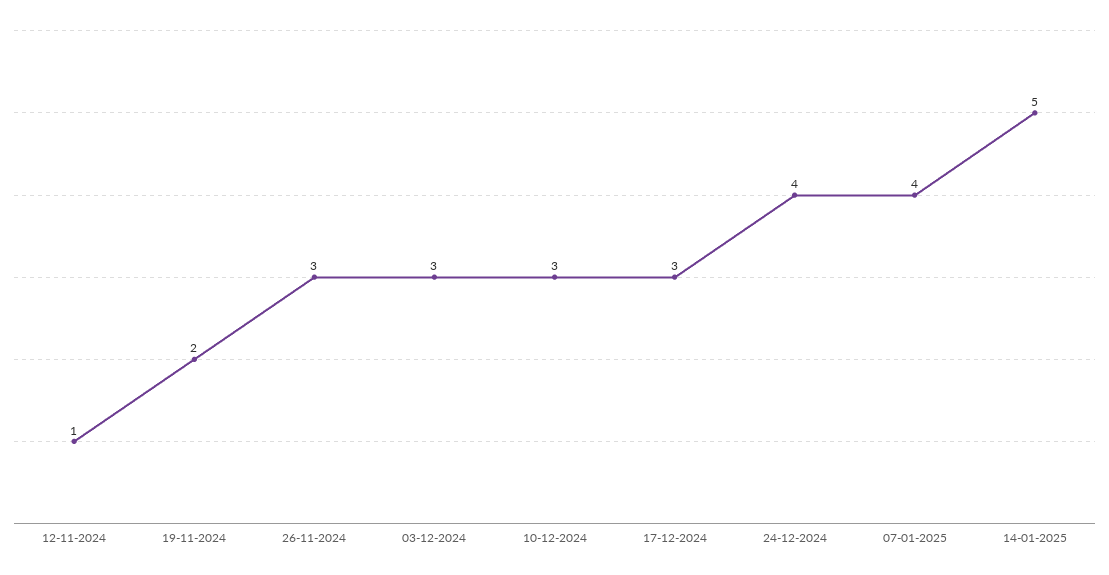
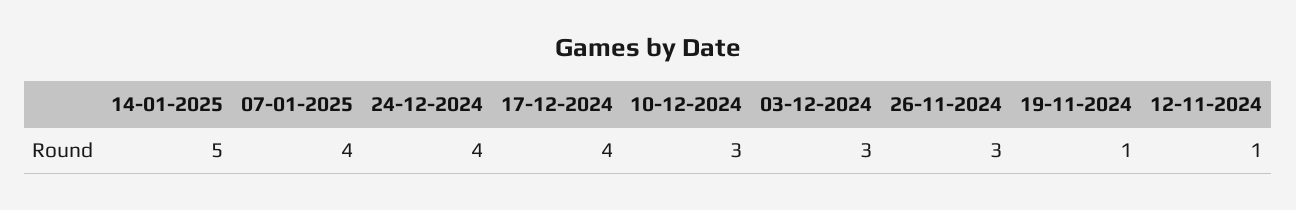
19-11-2024: 2 -> 1
17-12-2024: 3 -> 4

